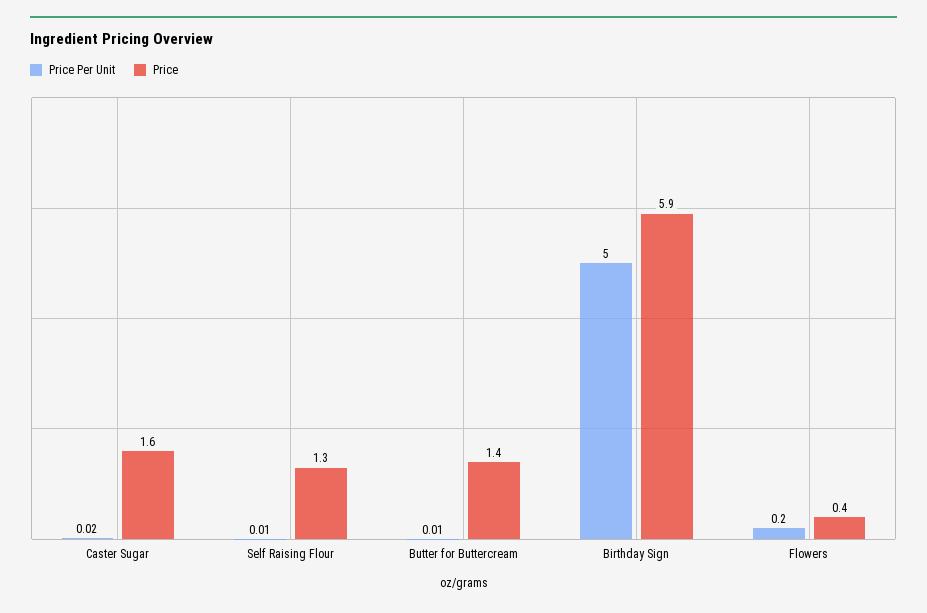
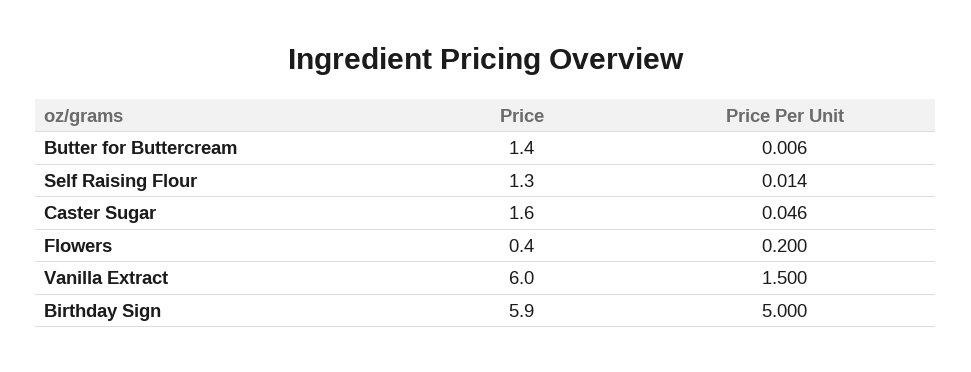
Price Per Unit, Caster Sugar: 0.02 -> 0.046
Price, Vanilla Extract: none -> 6
Price Per Unit, Vanilla Extract: none -> 1.5

